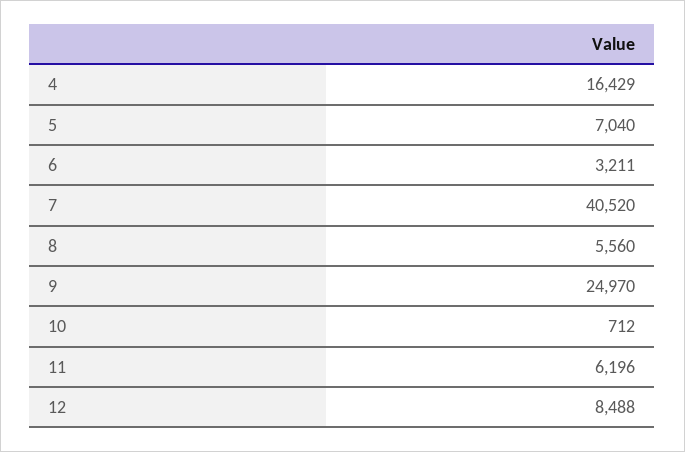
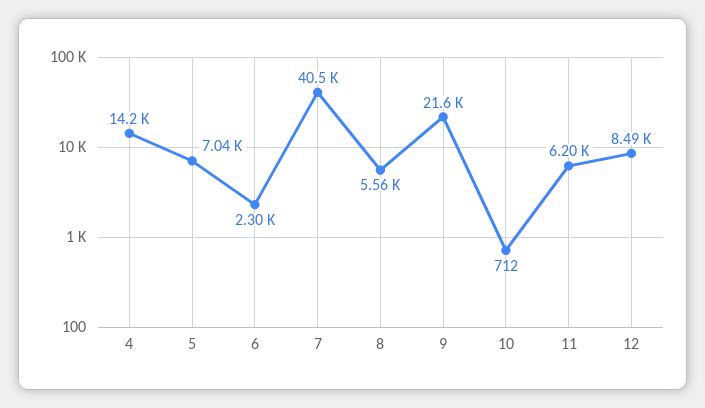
4: 16429 -> 14200
6: 3211 -> 2300
9: 24970 -> 21600

